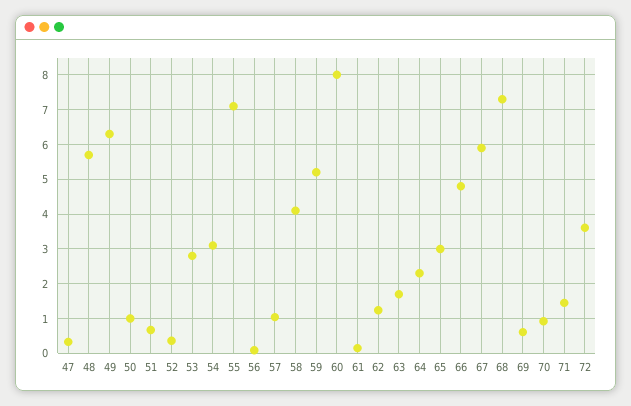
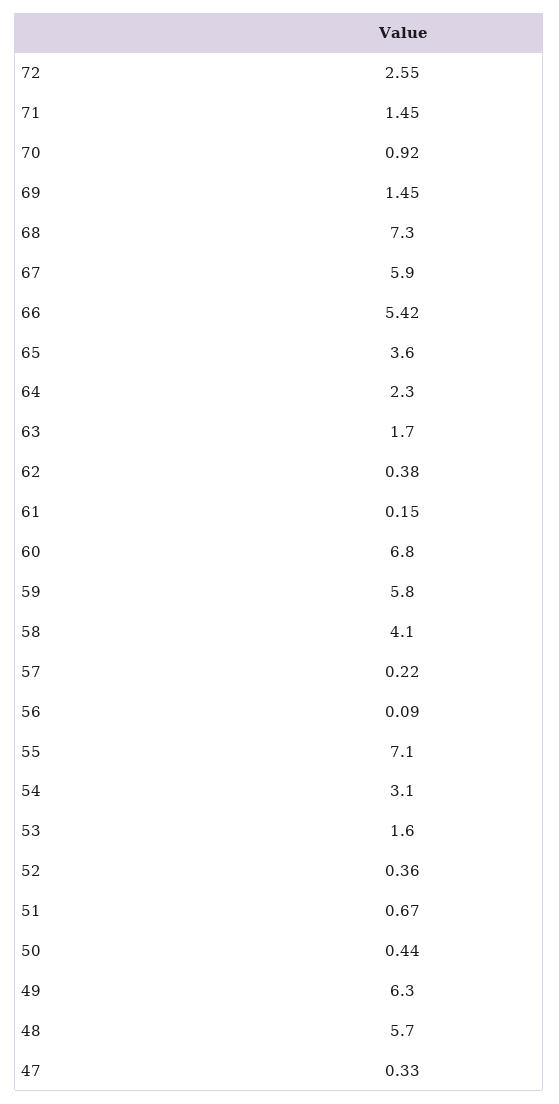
50: 1 -> 0.44
53: 2.8 -> 1.6
57: 1 -> 0.22
59: 5.2 -> 5.8
60: 8 -> 6.8
62: 1.2 -> 0.38
65: 3 -> 3.6
66: 4.8 -> 5.42
69: 0.6 -> 1.45
72: 3.6 -> 2.55

